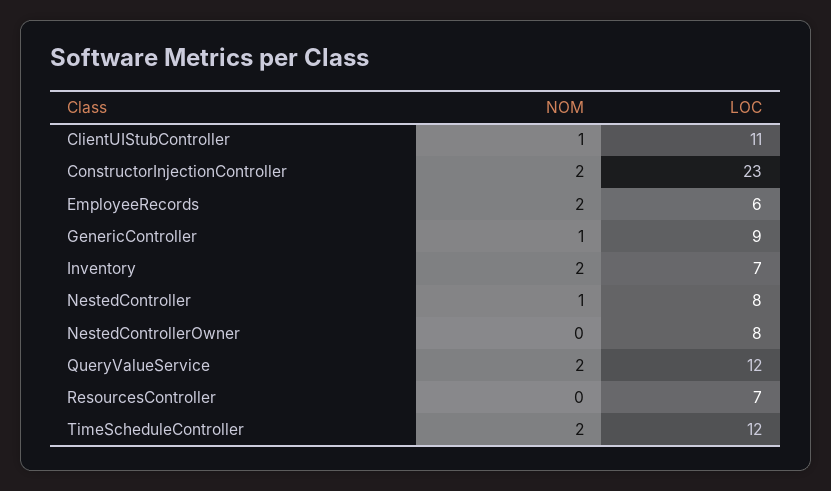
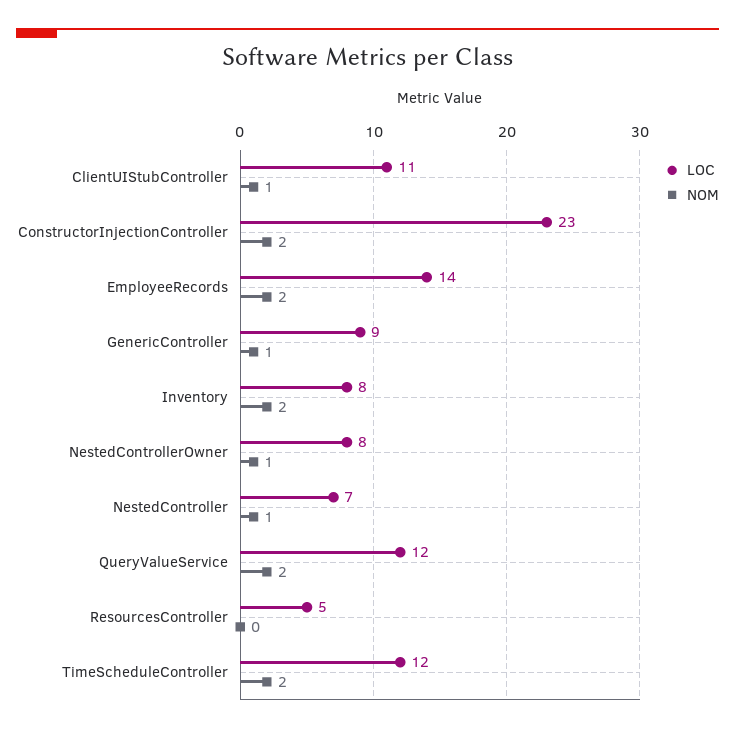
LOC, EmployeeRecords: 6 -> 14
LOC, Inventory: 7 -> 8
LOC, NestedController: 8 -> 7
NOM, NestedControllerOwner: 0 -> 1
LOC, ResourcesController: 7 -> 5

